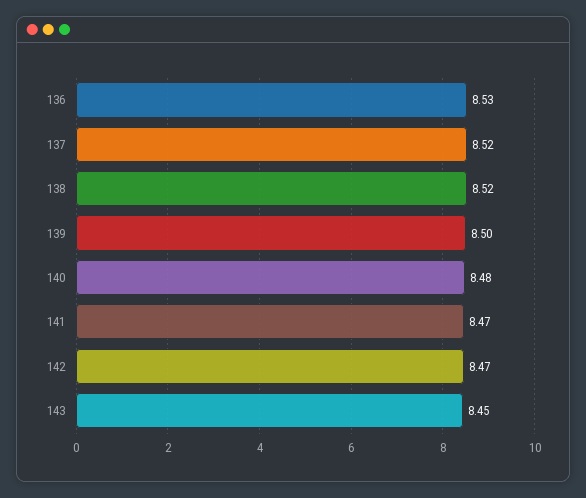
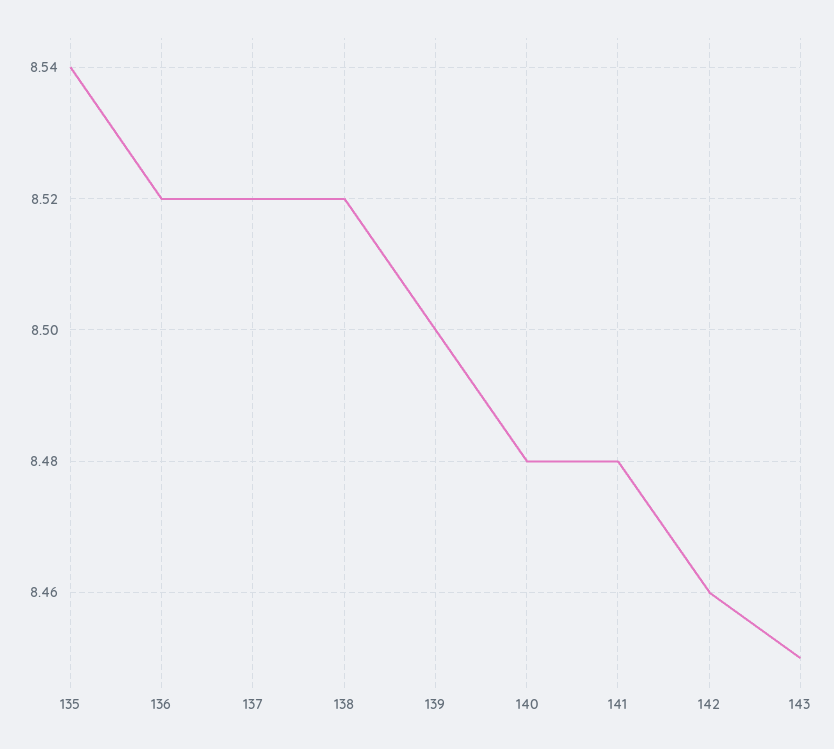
136: 8.53 -> 8.52
141: 8.47 -> 8.48
142: 8.47 -> 8.46
135: none -> 8.54

